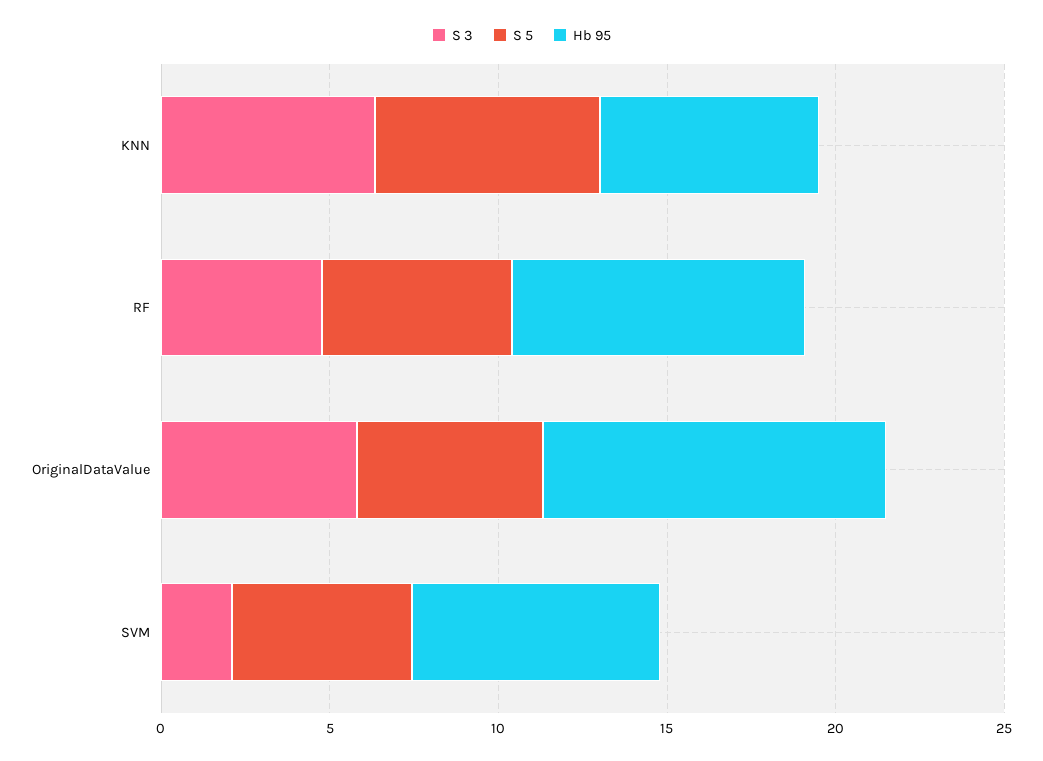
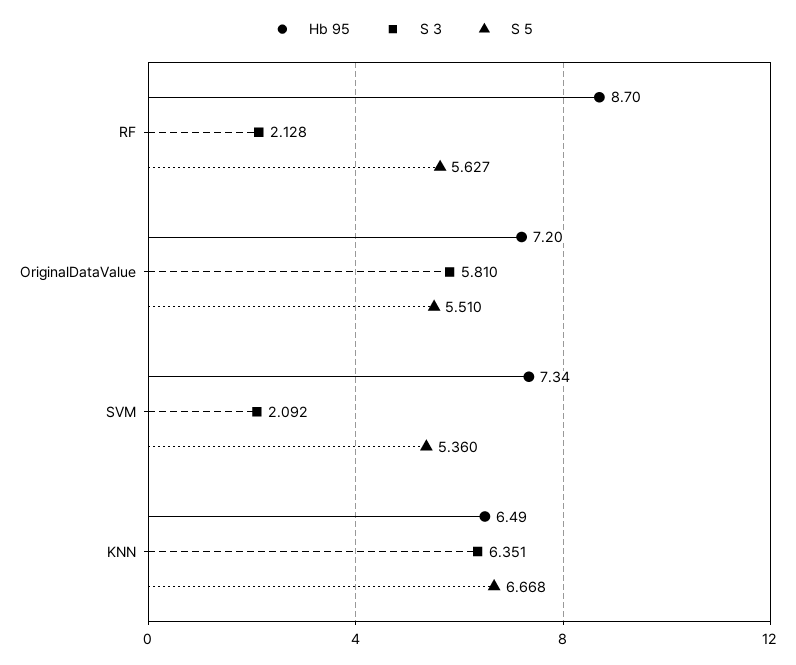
S 3, RF: 5 -> 2.128
Hb 95, OriginalDataValue: 10 -> 7.2

